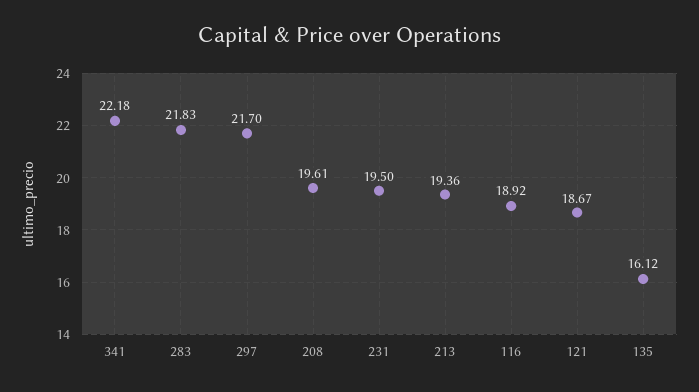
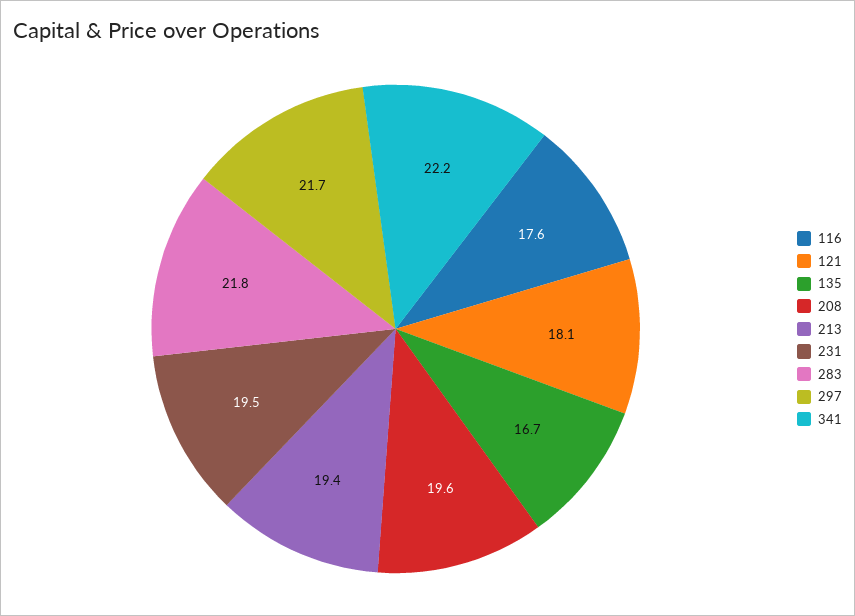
116: 18.92 -> 17.6
121: 18.67 -> 18.1
135: 16.12 -> 16.7

